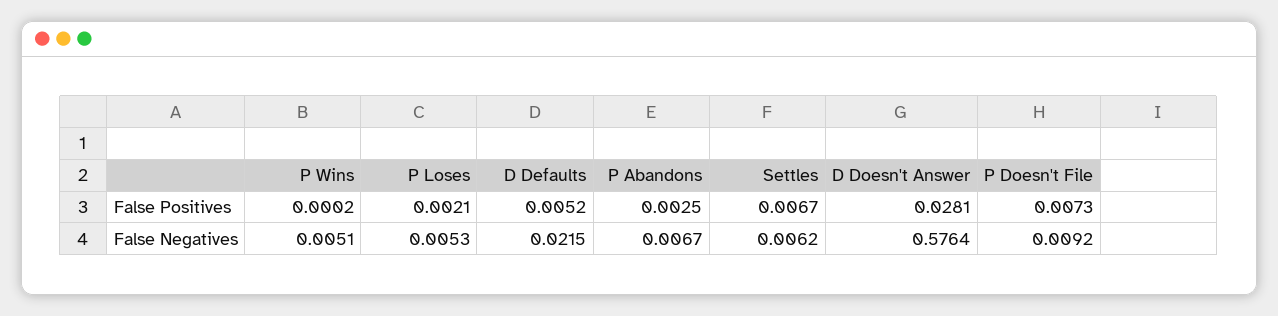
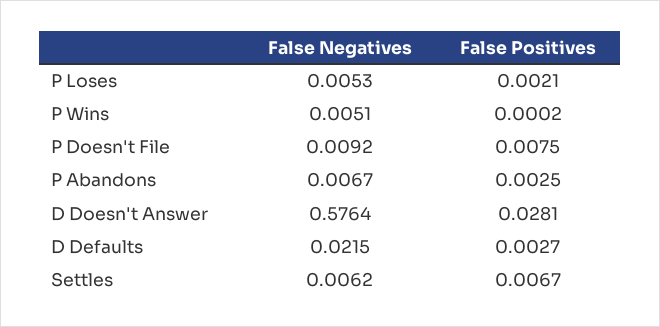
D Defaults, False Positives: 0.0052 -> 0.0027
P Doesn't File, False Positives: 0.0073 -> 0.0075

